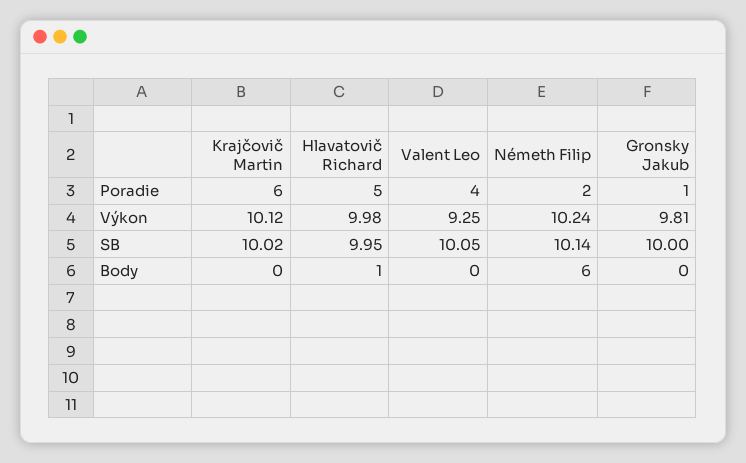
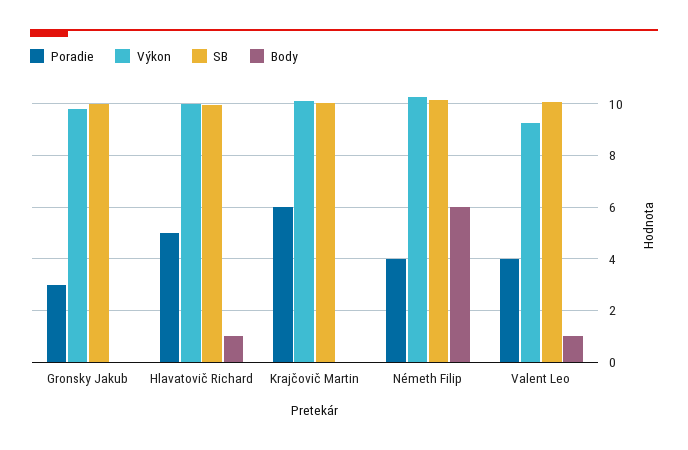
Poradie, Németh Filip: 2 -> 4
Poradie, Gronsky Jakub: 1 -> 3
Body, Valent Leo: 0 -> 1

